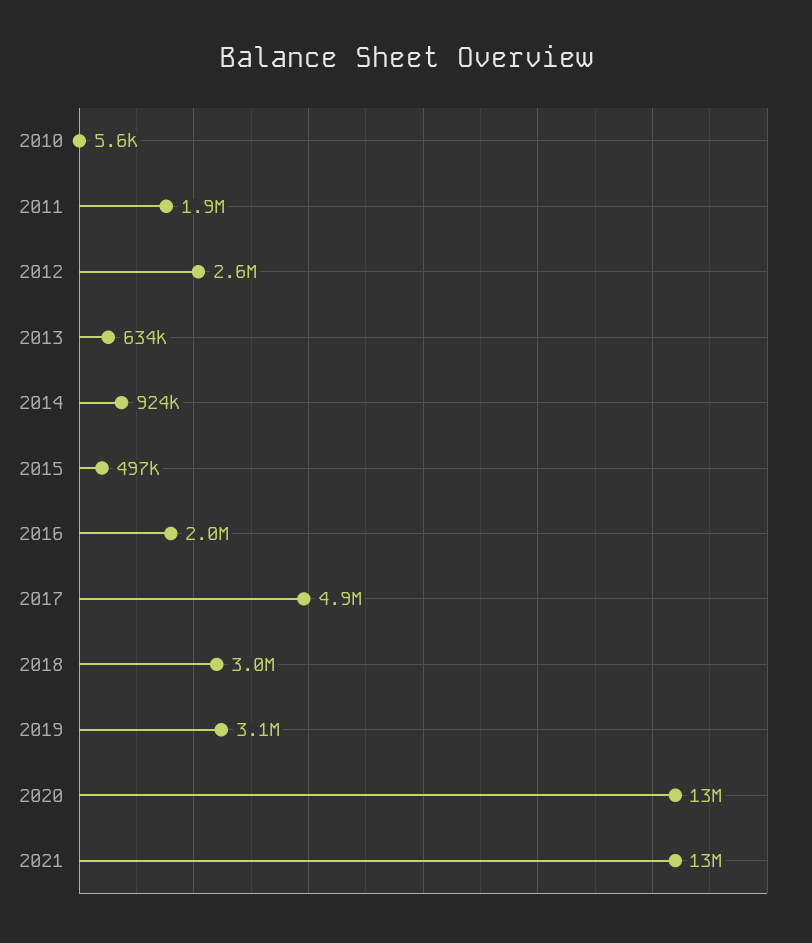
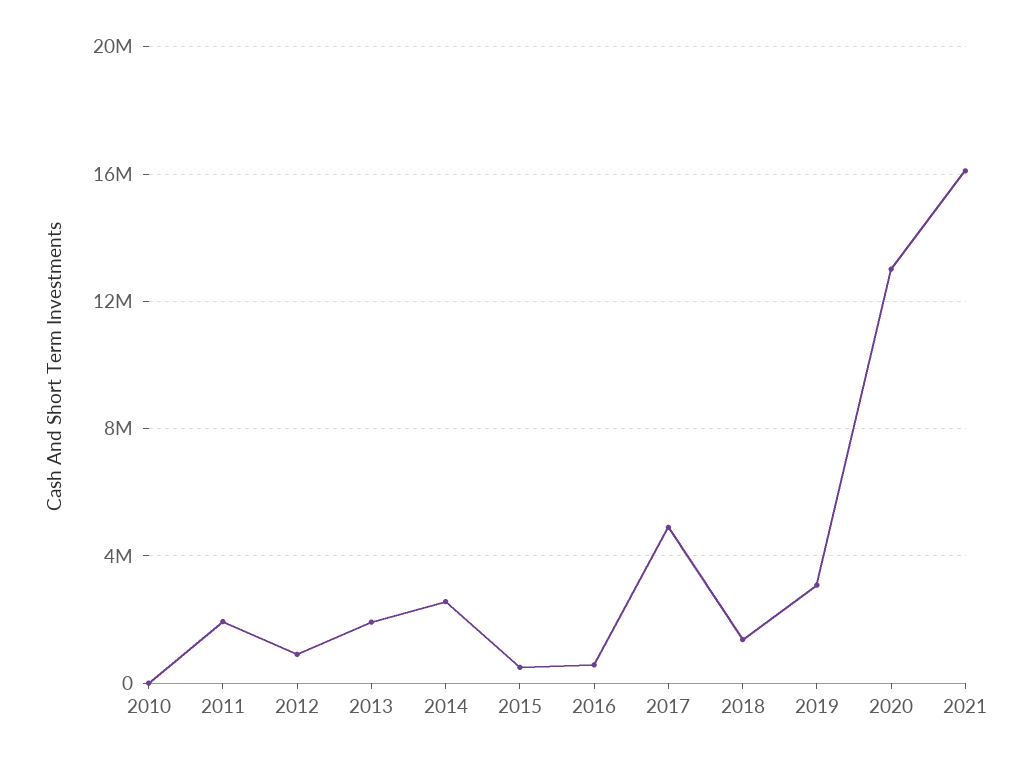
2012: 2600000 -> 1000000
2013: 634000 -> 2000000
2014: 924000 -> 2500000
2016: 2000000 -> 500000
2018: 3000000 -> 1500000
2021: 13000000 -> 16000000

